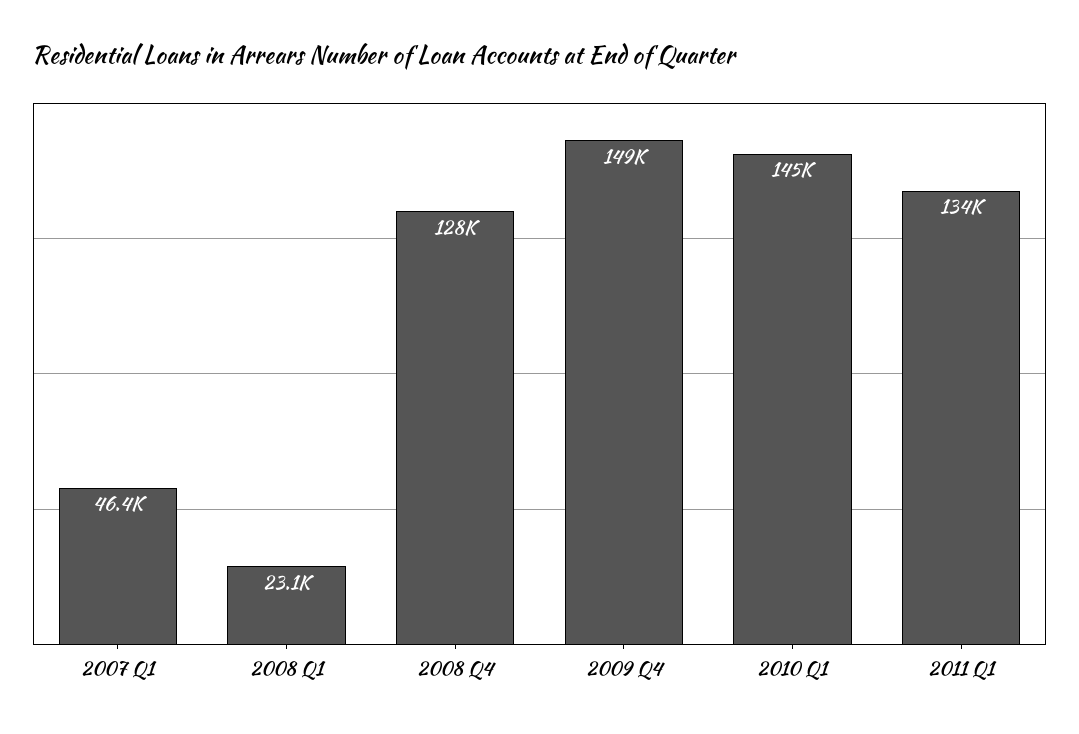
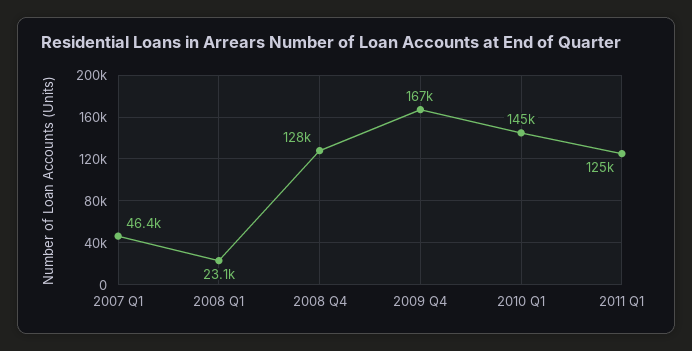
2009 Q4: 149000 -> 167000
2011 Q1: 134000 -> 125000

